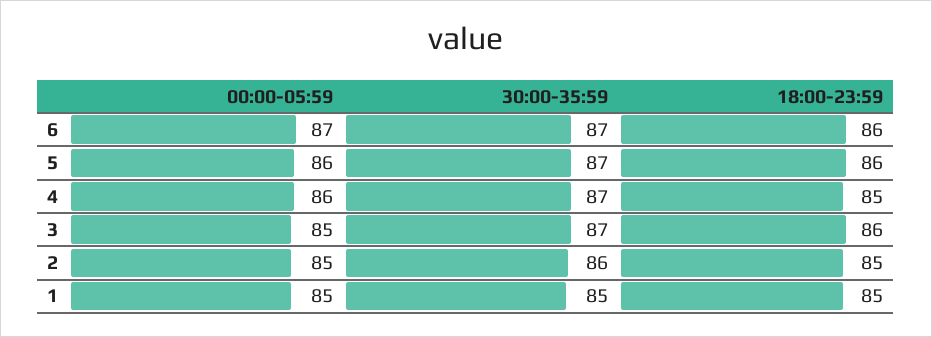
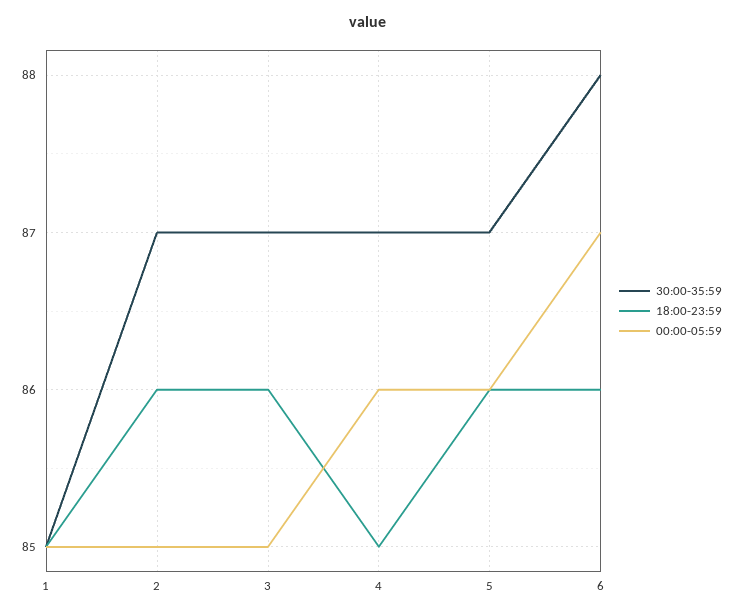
30:00-35:59, 6: 87 -> 88
30:00-35:59, 2: 86 -> 87
18:00-23:59, 2: 85 -> 86

